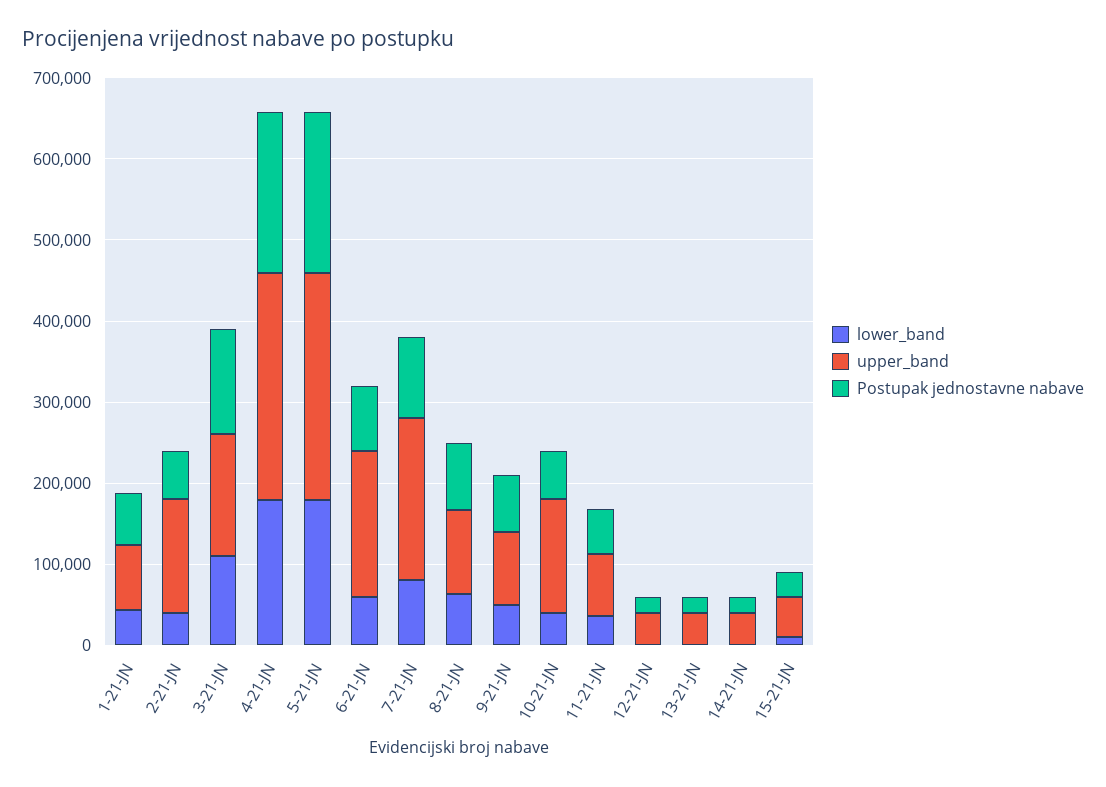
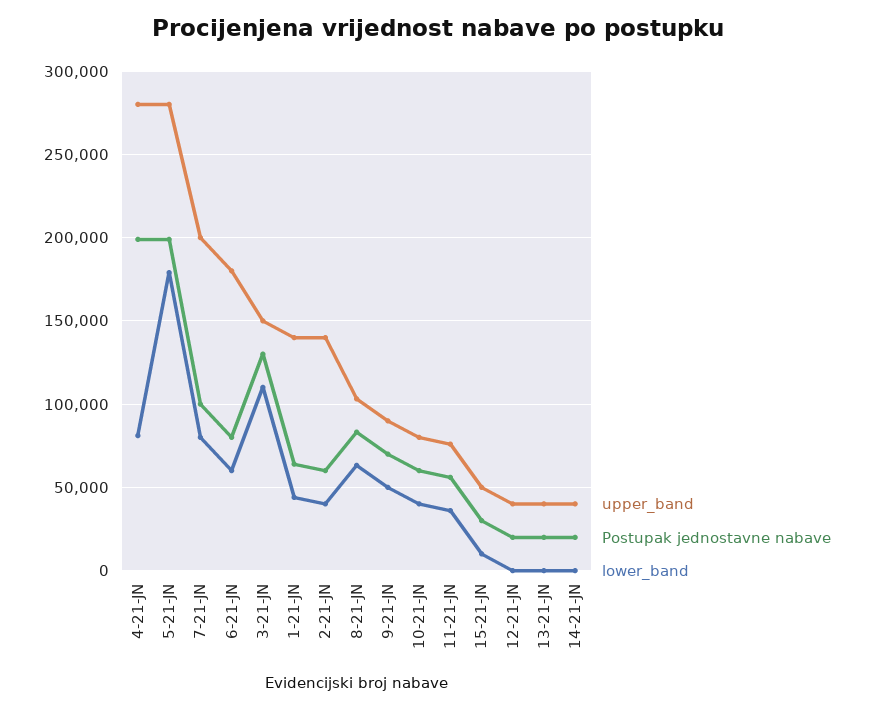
upper_band, 1-21-JN: 80000 -> 140000
lower_band, 4-21-JN: 180000 -> 80000
upper_band, 10-21-JN: 140000 -> 80000

